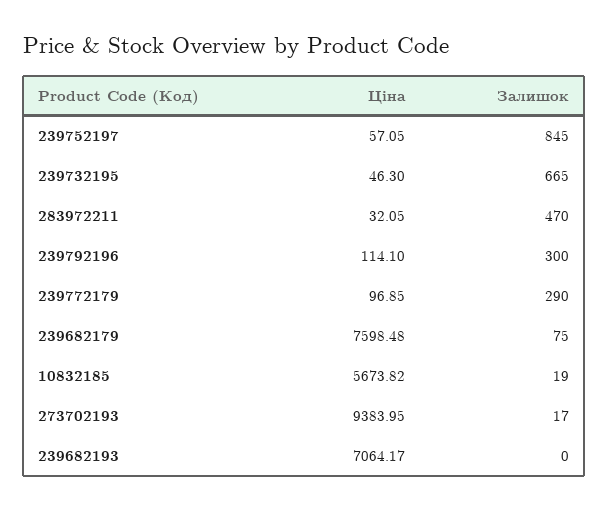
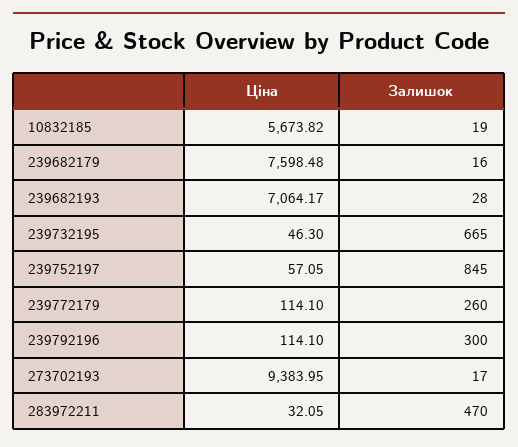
Ціна, 239772179: 96.85 -> 114.1
Залишок, 239772179: 290 -> 260
Залишок, 239682179: 75 -> 16
Залишок, 239682193: 0 -> 28

